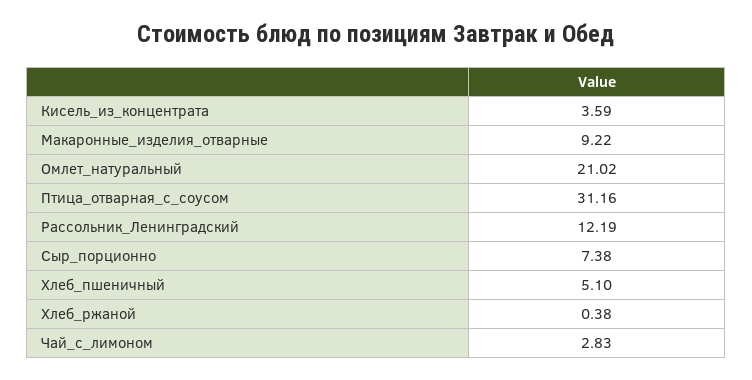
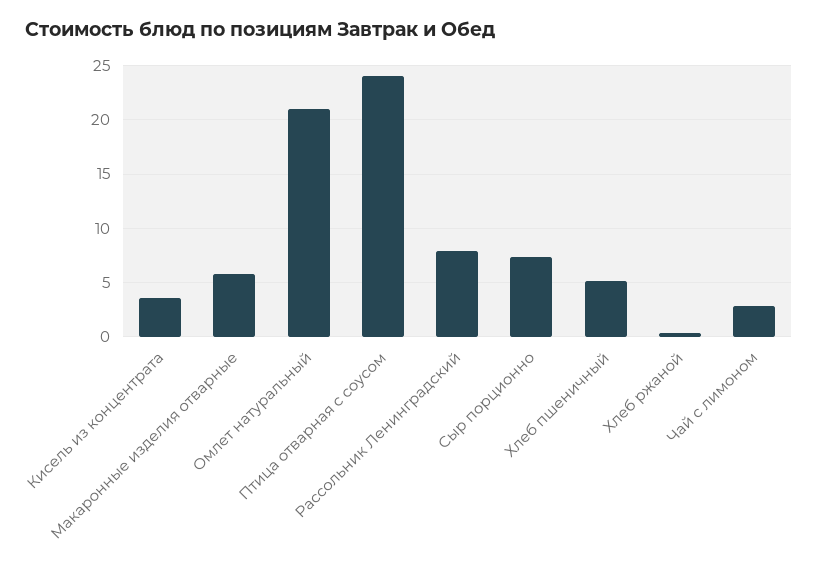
Макаронные_изделия_отварные: 9.22 -> 6
Птица_отварная_с_соусом: 31.16 -> 24
Рассольник_Ленинградский: 12.19 -> 8

